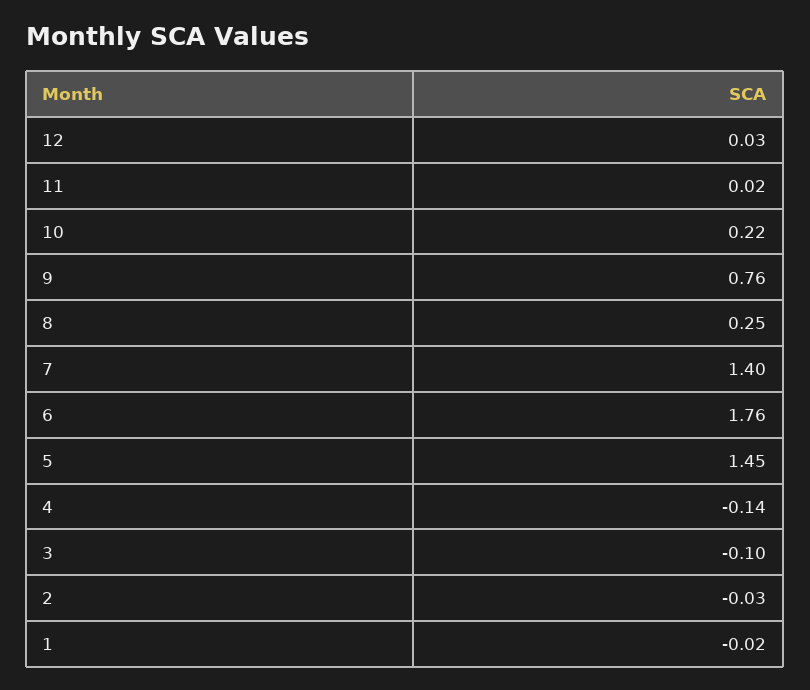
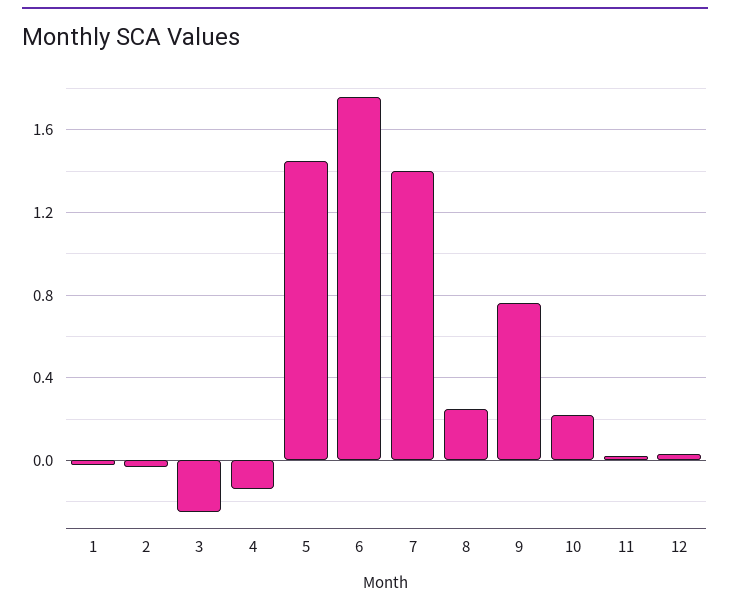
3: -0.1 -> -0.25

